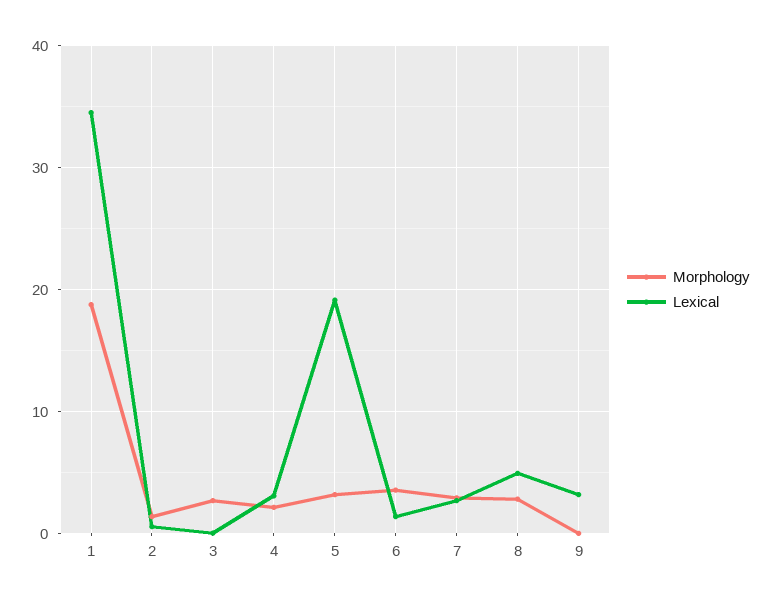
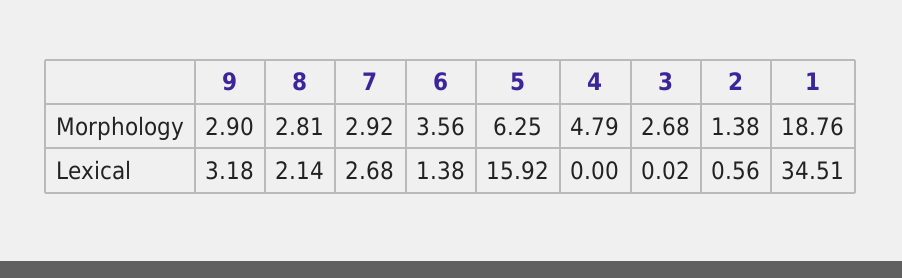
Morphology, 4: 2 -> 4.79
Lexical, 4: 3 -> 0
Morphology, 5: 3 -> 6.25
Lexical, 5: 19 -> 15.92
Lexical, 8: 5 -> 2.14
Morphology, 9: 0 -> 2.9

